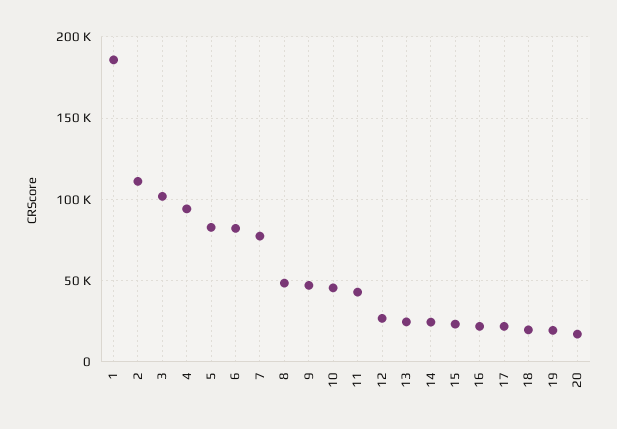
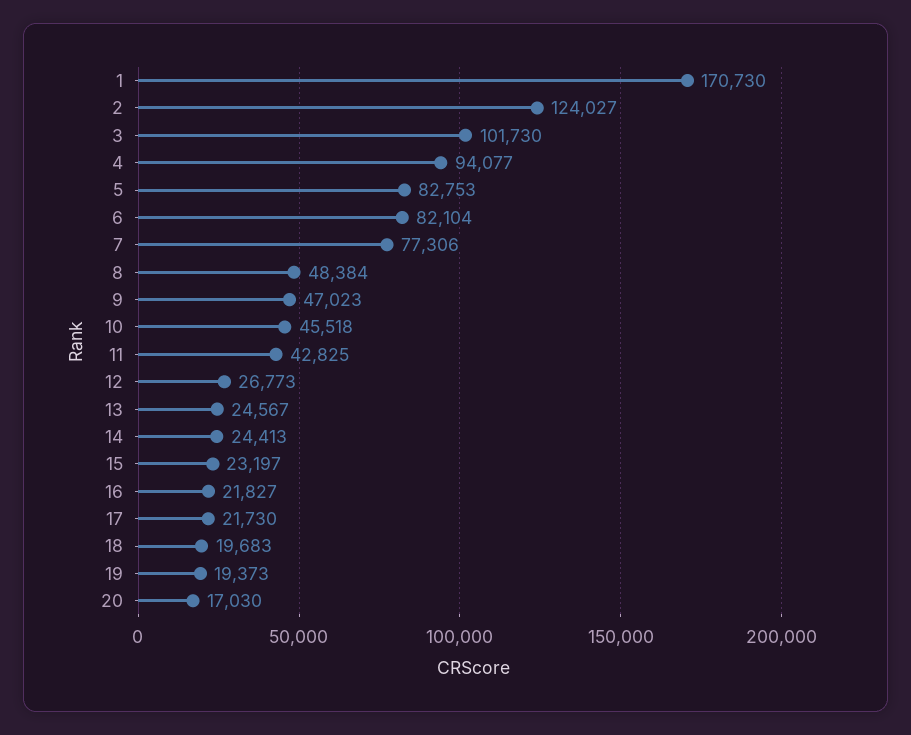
1: 185000 -> 170730
2: 110000 -> 124027

